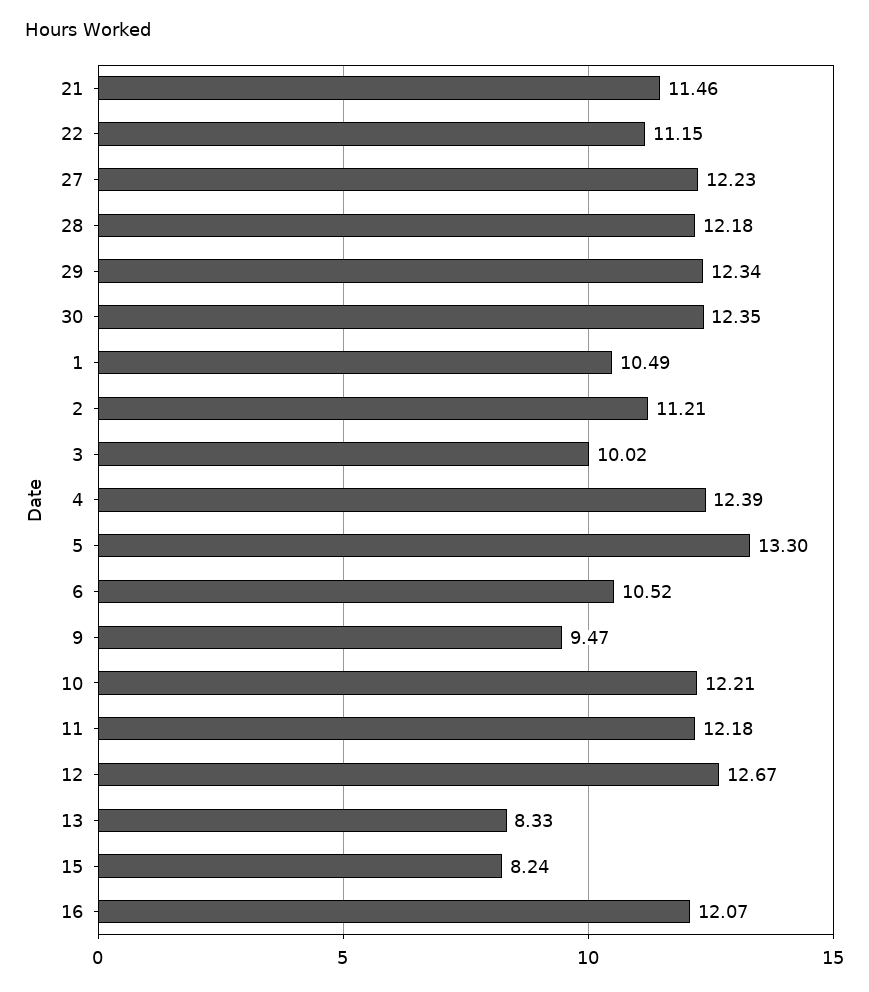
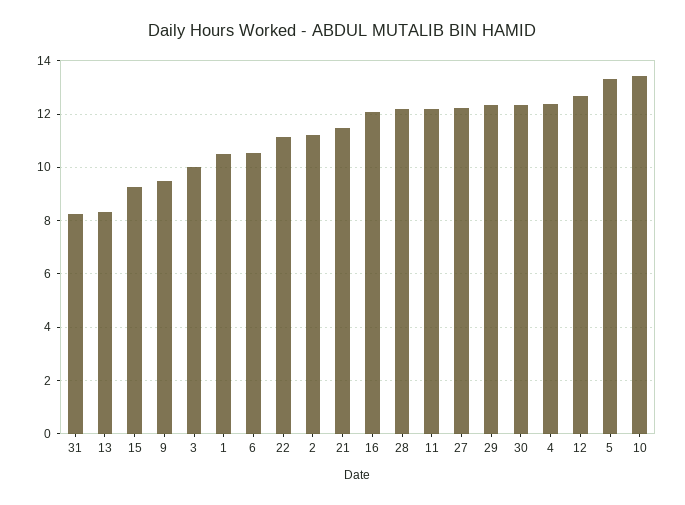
10: 12.21 -> 13.5
15: 8.24 -> 9.25
31: none -> 8.25

